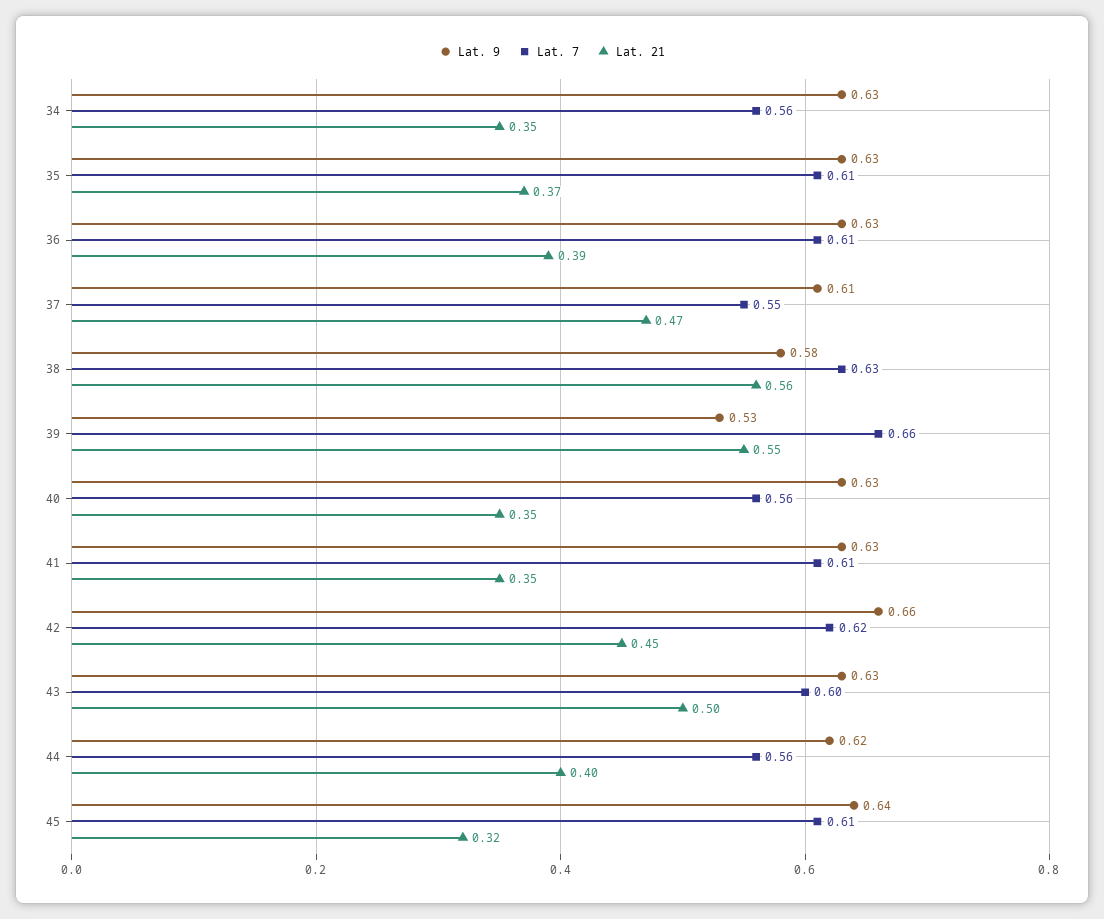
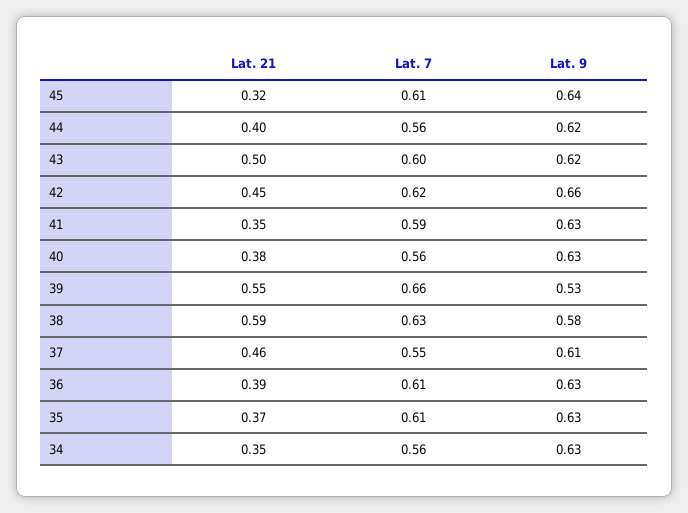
Lat. 21, 37: 0.47 -> 0.46
Lat. 21, 38: 0.56 -> 0.59
Lat. 21, 40: 0.35 -> 0.38
Lat. 7, 41: 0.61 -> 0.59
Lat. 9, 43: 0.63 -> 0.62

